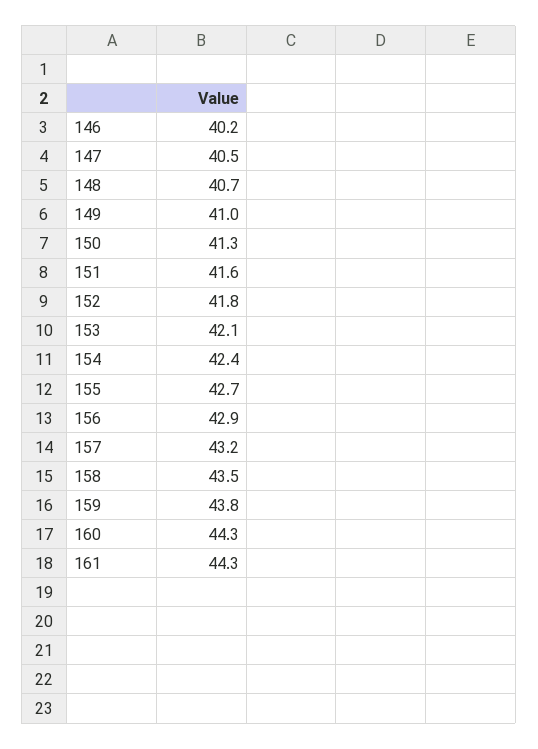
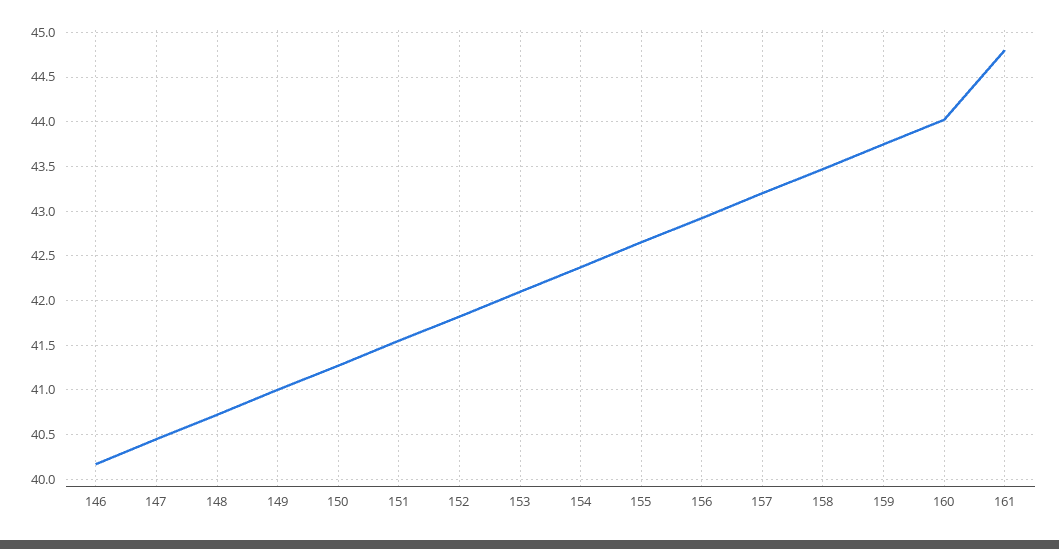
160: 44.3 -> 44
161: 44.3 -> 44.8

